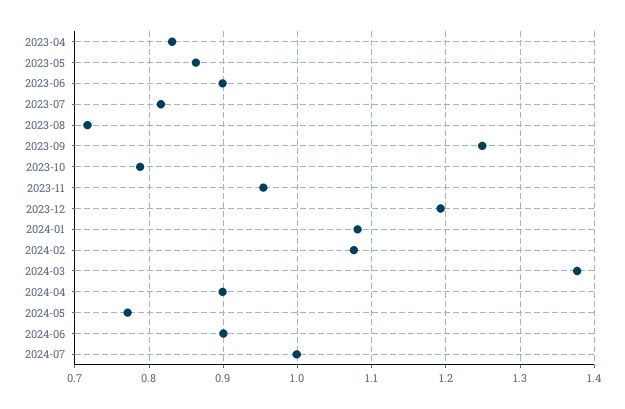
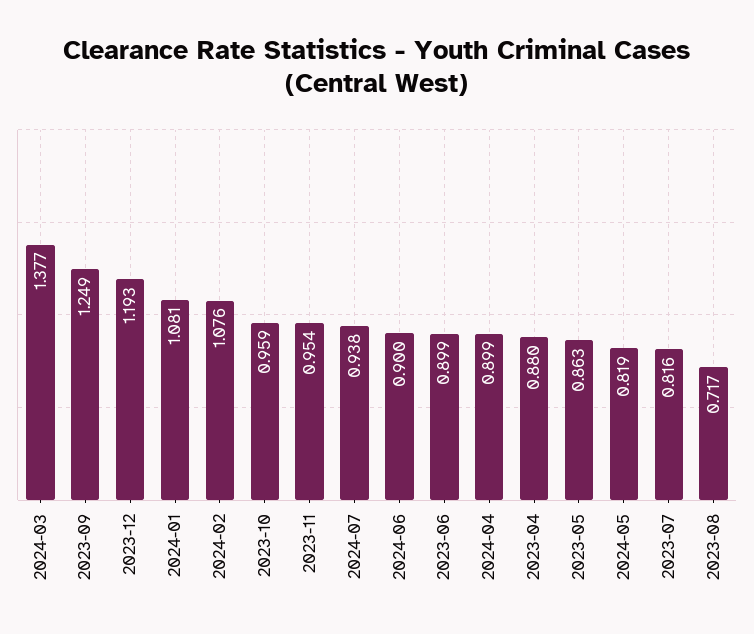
2023-04: 0.83 -> 0.88
2023-10: 0.79 -> 0.959
2024-05: 0.77 -> 0.819
2024-07: 1 -> 0.938

